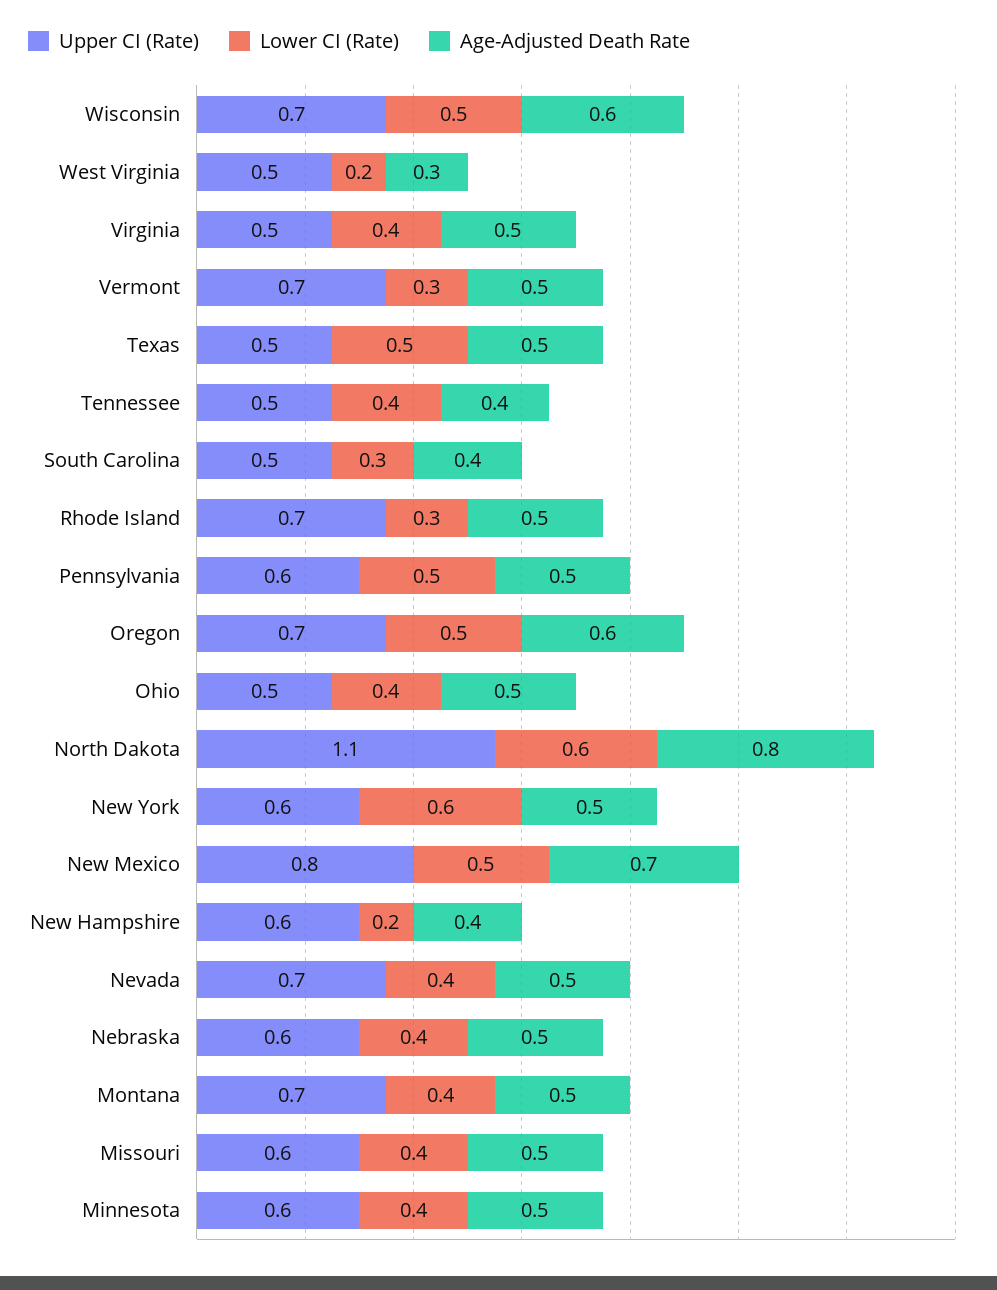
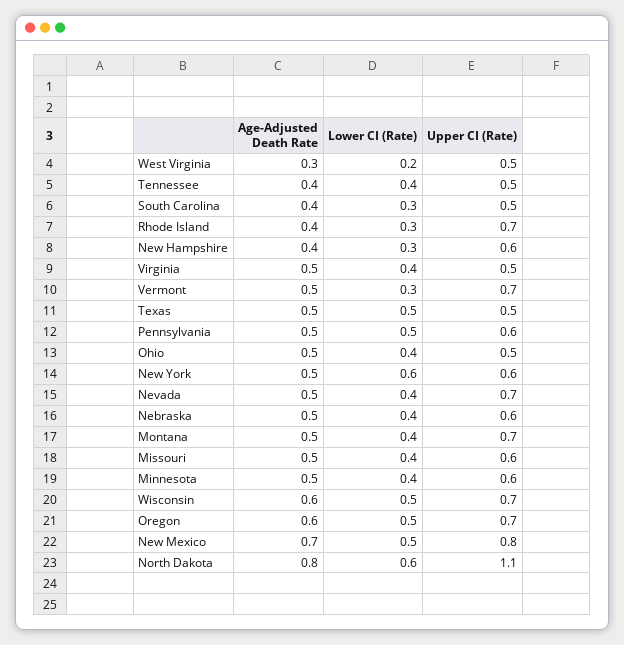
Age-Adjusted Death Rate, Rhode Island: 0.5 -> 0.4
Lower CI (Rate), New Hampshire: 0.2 -> 0.3

